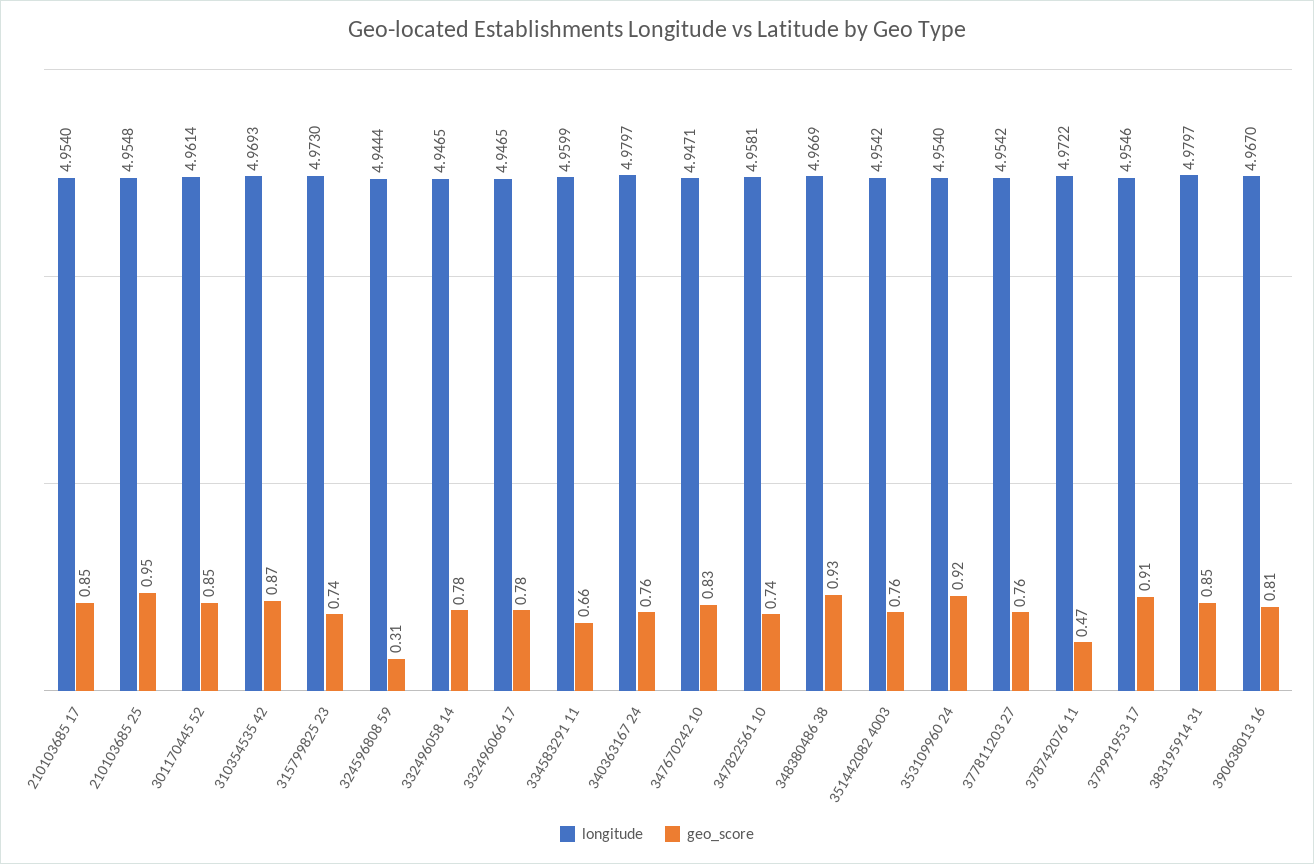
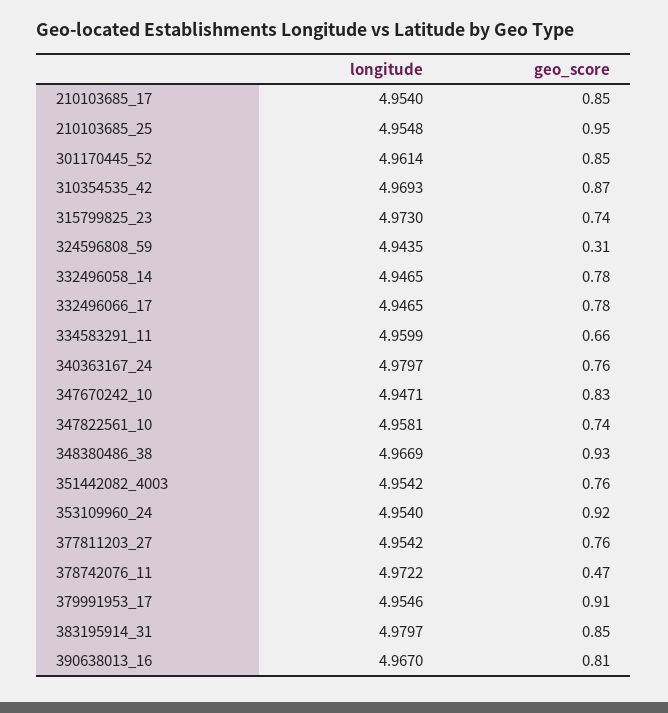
longitude, 324596808 59: 4.9444 -> 4.9435

